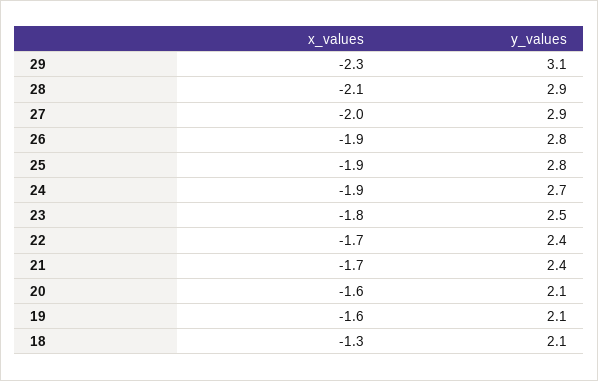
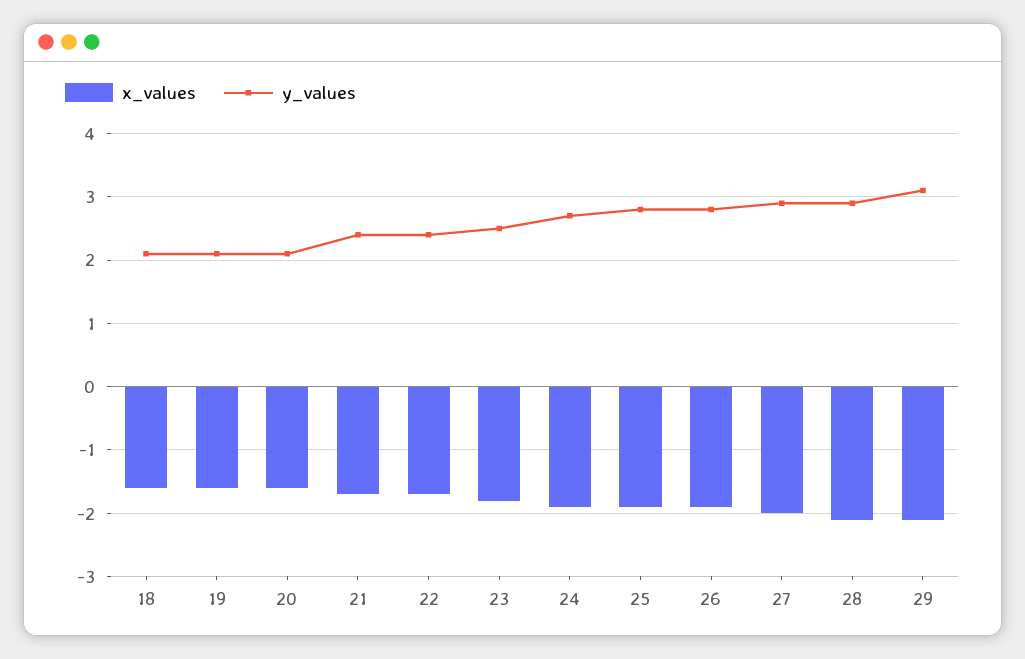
x_values, 29: -2.3 -> -2.1
x_values, 18: -1.3 -> -1.6

